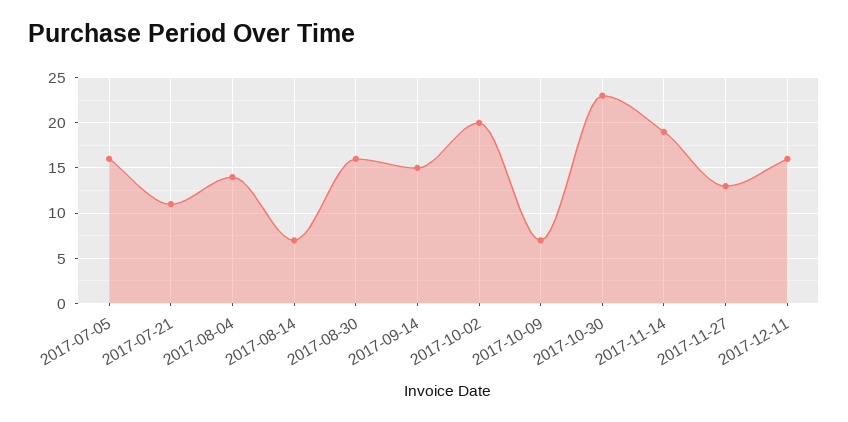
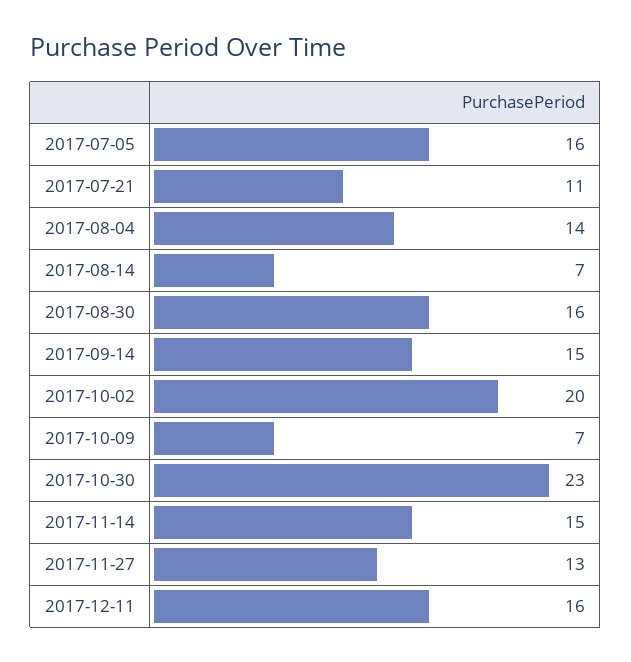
2017-11-14: 19 -> 15

